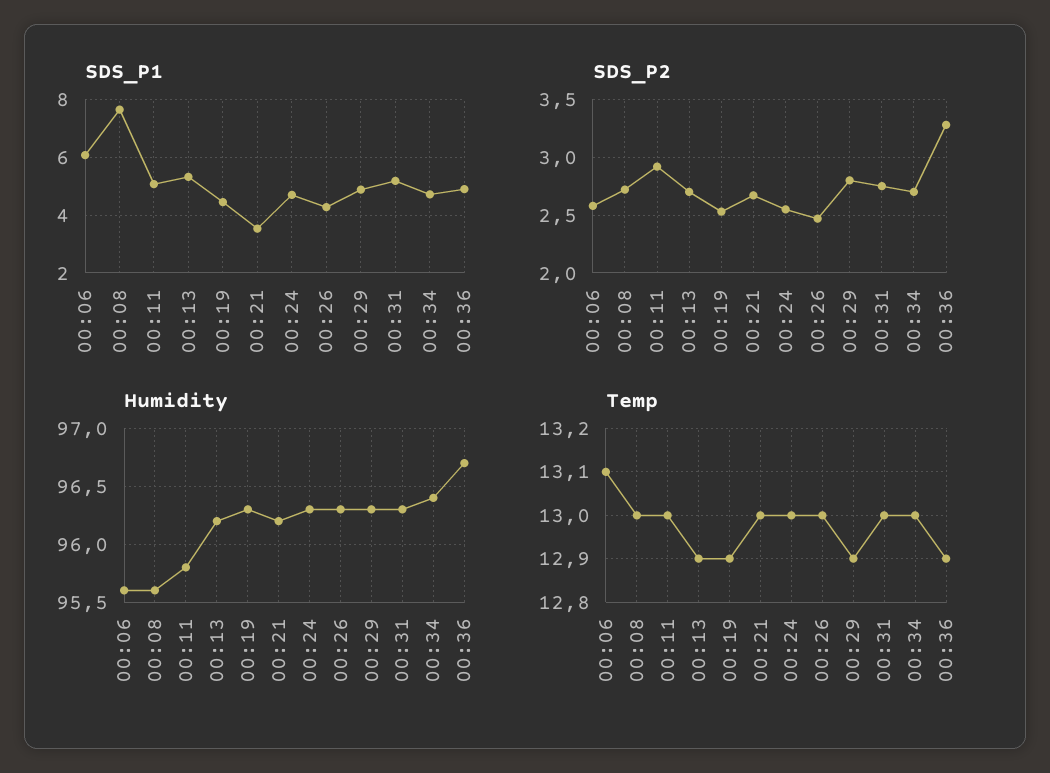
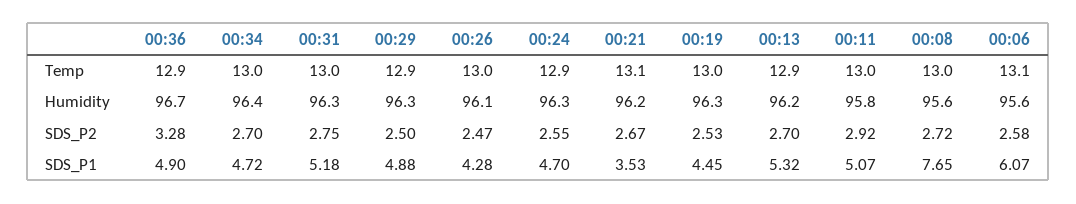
SDS_P2, 00:29: 2.8 -> 2.5
Humidity, 00:26: 96.3 -> 96.1
Temp, 00:19: 12.9 -> 13
Temp, 00:21: 13 -> 13.1
Temp, 00:24: 13 -> 12.9

